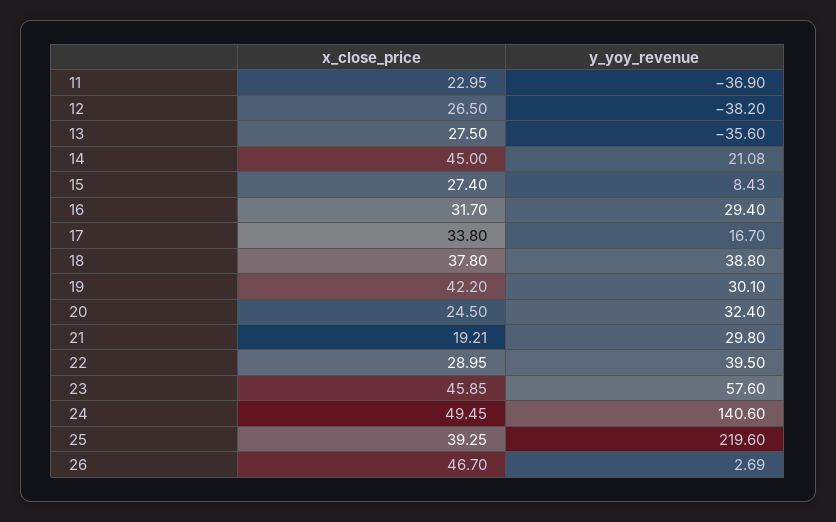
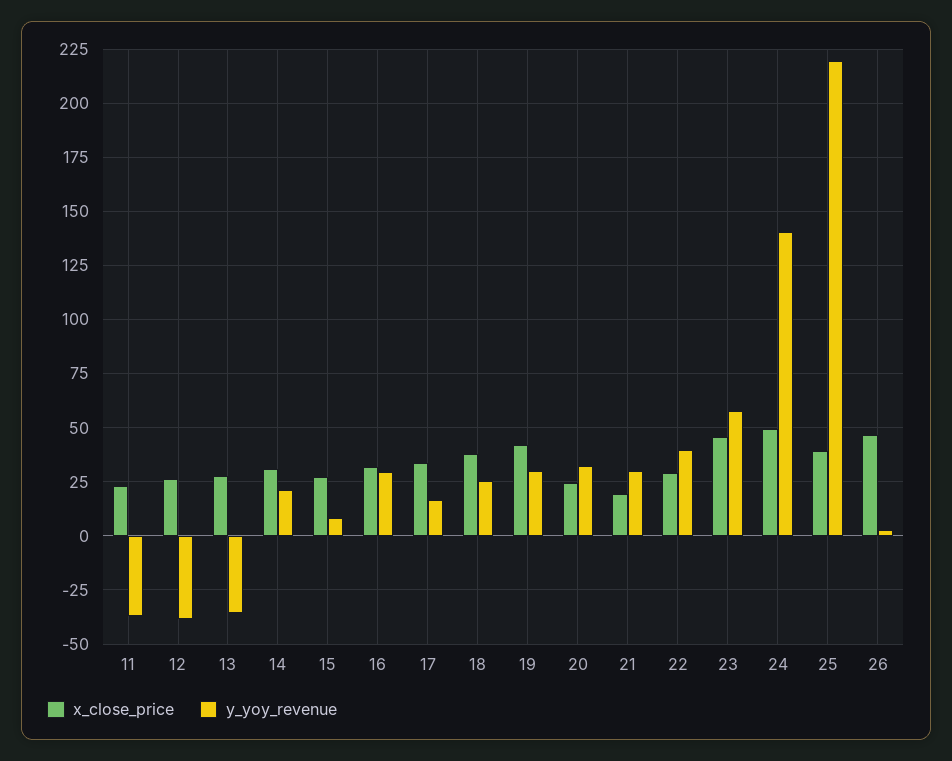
x_close_price, 14: 45 -> 30
y_yoy_revenue, 18: 38.8 -> 25

